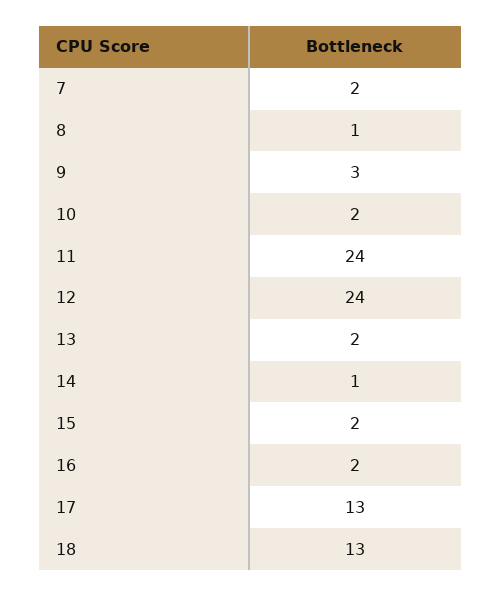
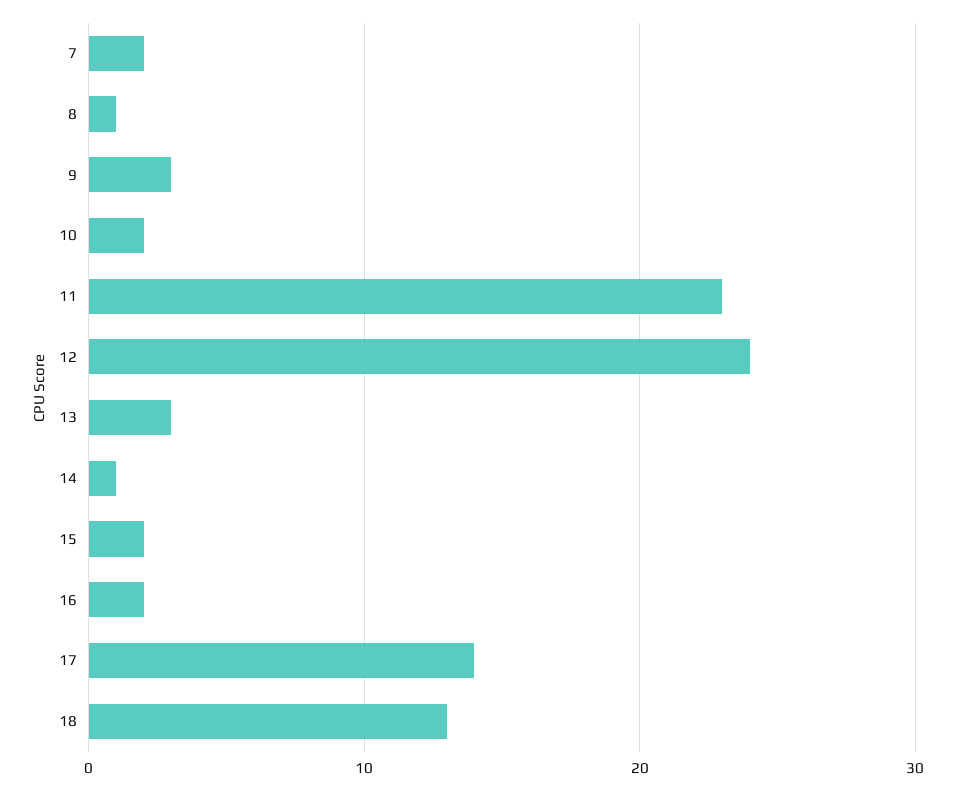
11: 24 -> 23
13: 2 -> 3
17: 13 -> 14

